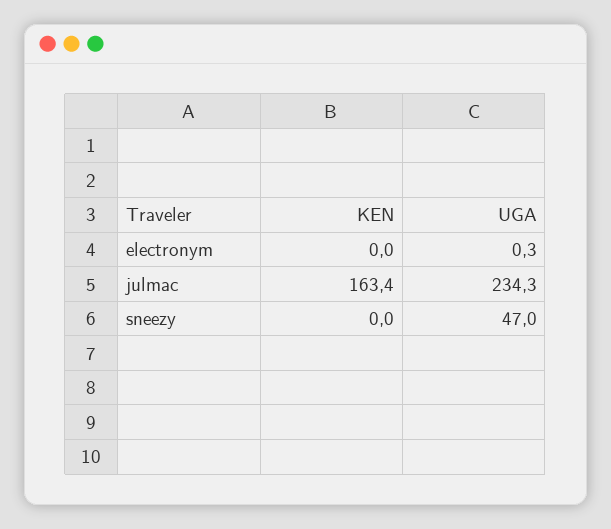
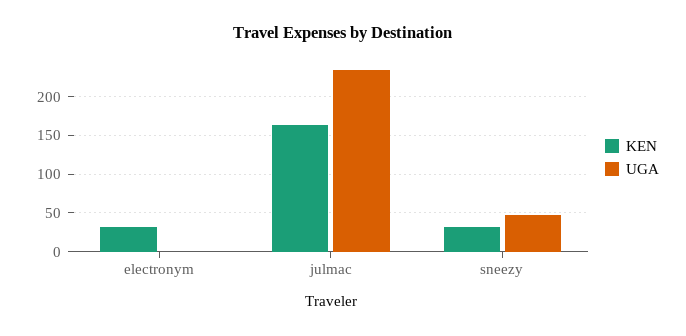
KEN, electronym: 0 -> 30
KEN, sneezy: 0 -> 30

